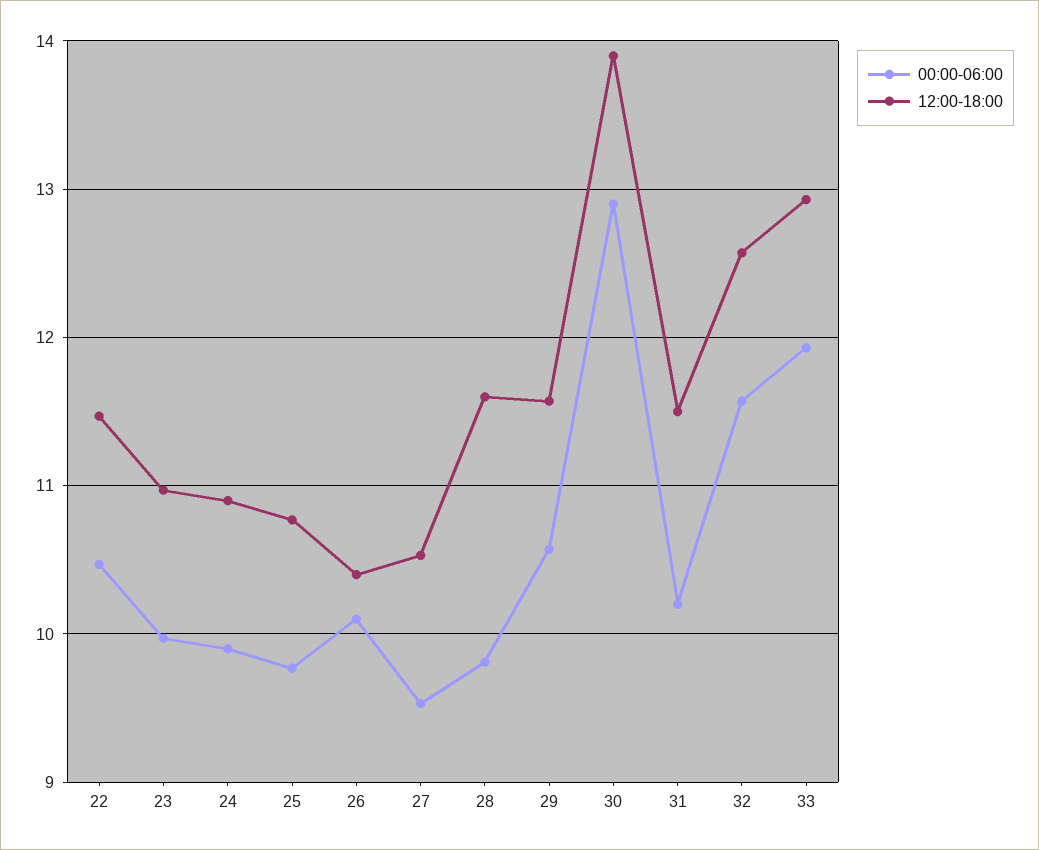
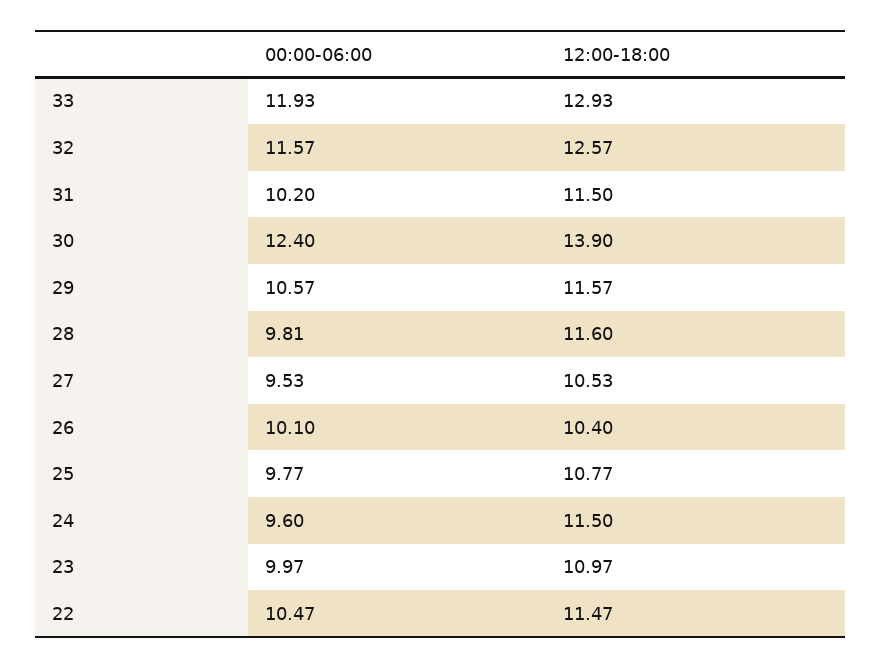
00:00-06:00, 24: 9.9 -> 9.6
12:00-18:00, 24: 10.9 -> 11.5
00:00-06:00, 30: 12.9 -> 12.4

